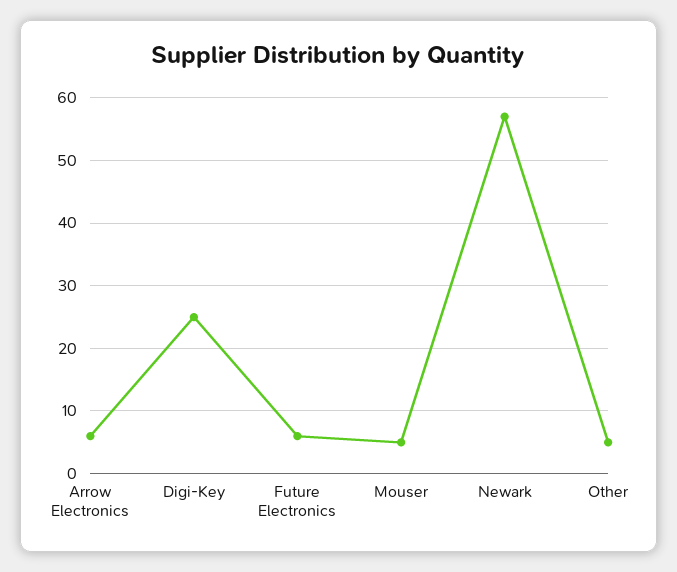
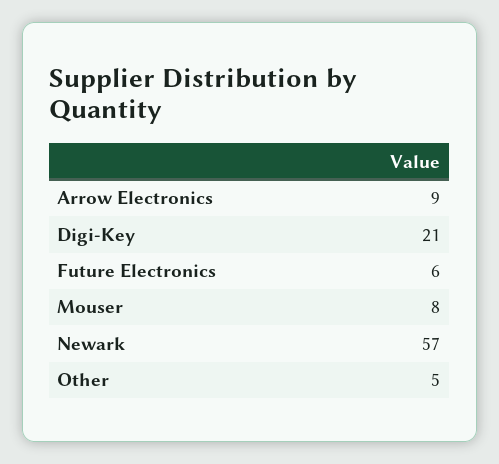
Arrow Electronics: 6 -> 9
Digi-Key: 25 -> 21
Mouser: 5 -> 8

